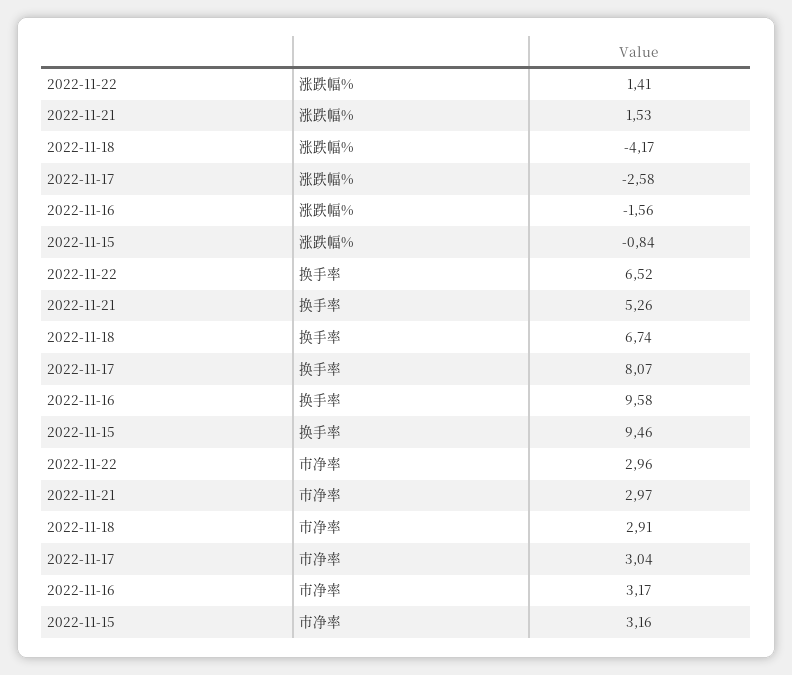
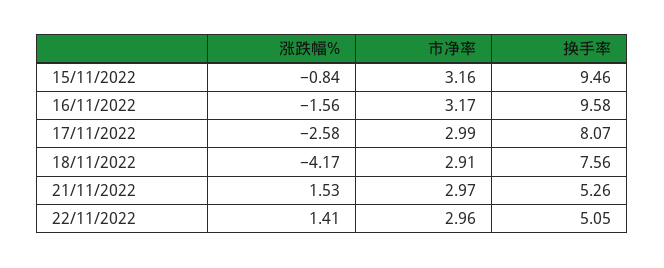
2022-11-22, 换手率: 6.52 -> 5.05
2022-11-18, 换手率: 6.74 -> 7.56
2022-11-17, 市净率: 3.04 -> 2.99

